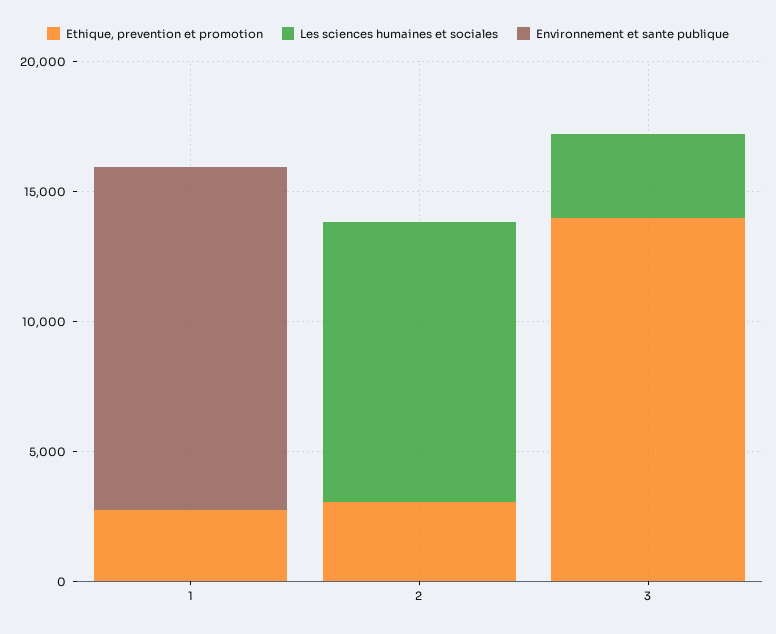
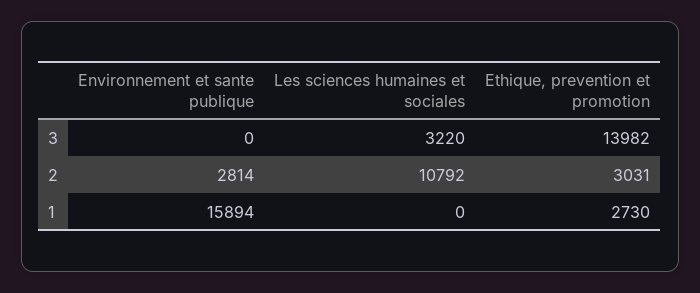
Environnement et sante publique, 1: 13000 -> 15894
Environnement et sante publique, 2: 0 -> 2814

